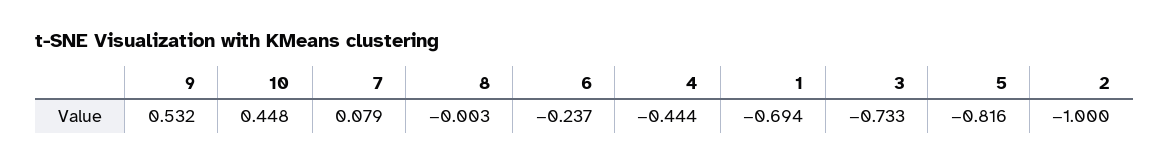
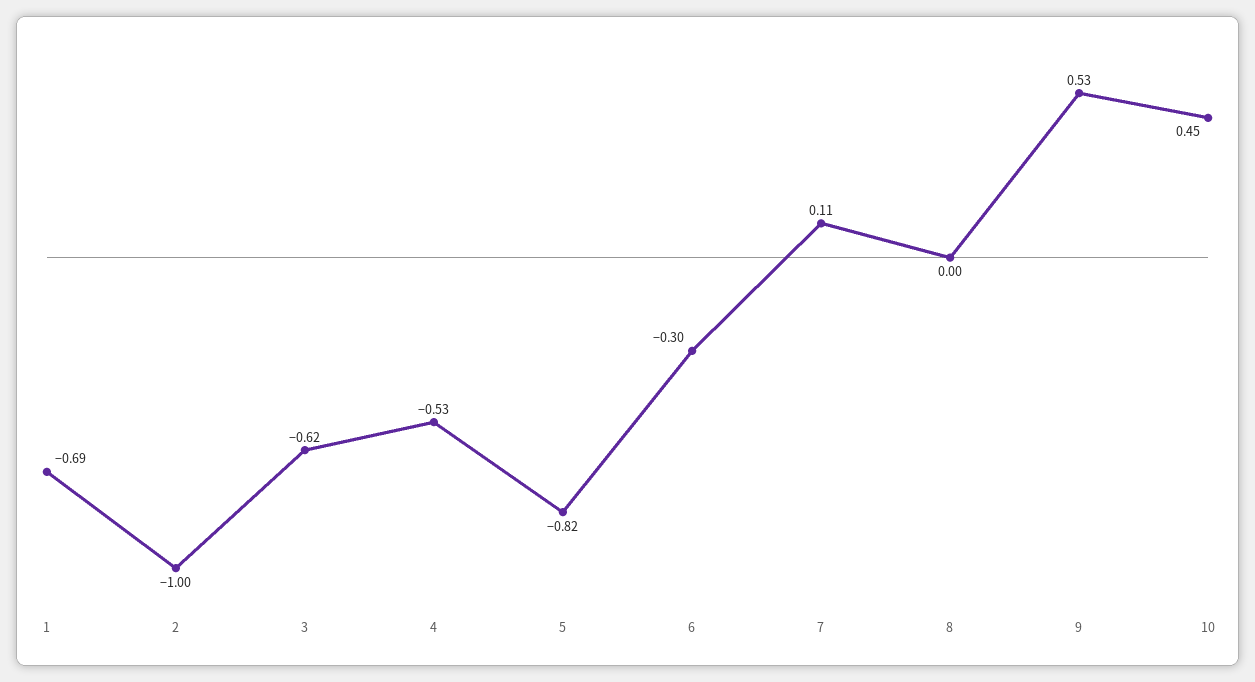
7: 0.079 -> 0.11
6: -0.237 -> -0.3
4: -0.444 -> -0.53
3: -0.733 -> -0.62

